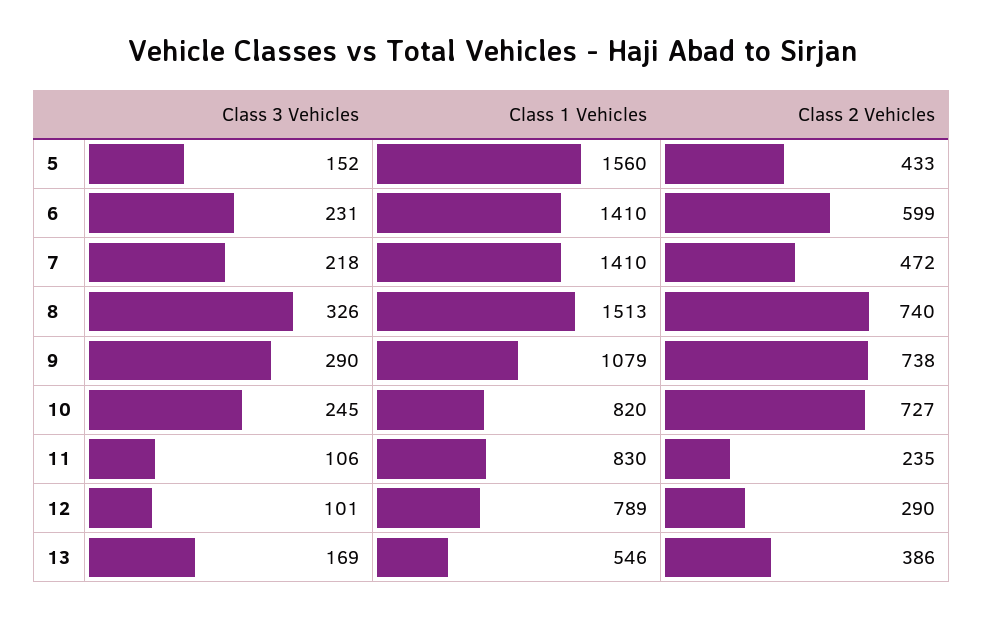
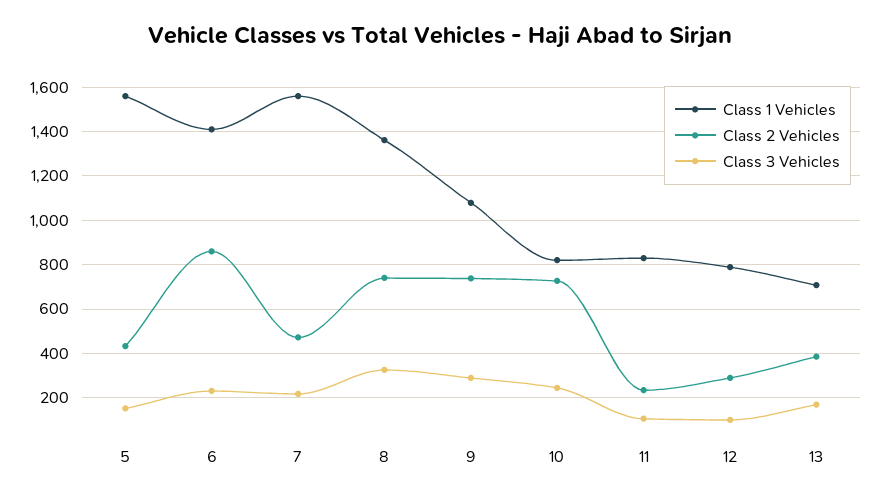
Class 2 Vehicles, 6: 599 -> 850
Class 1 Vehicles, 7: 1410 -> 1550
Class 1 Vehicles, 8: 1513 -> 1350
Class 1 Vehicles, 13: 546 -> 700

